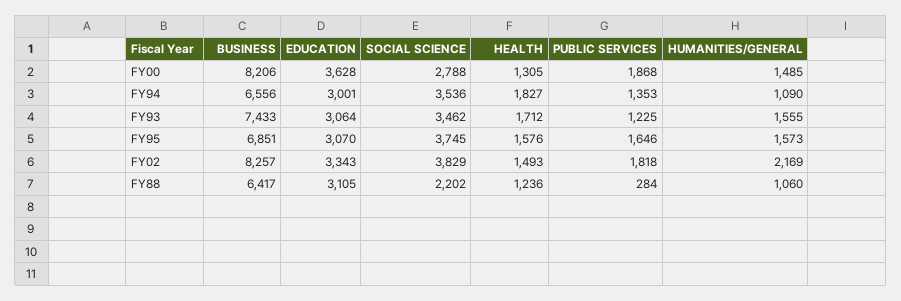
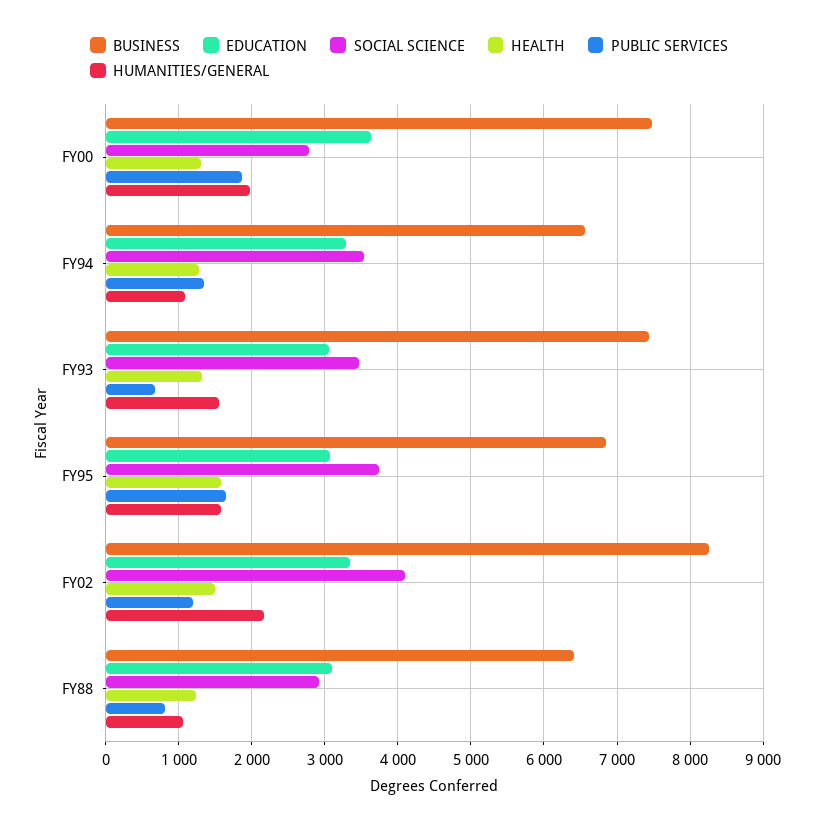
BUSINESS, FY00: 8206 -> 7500
HUMANITIES/GENERAL, FY00: 1485 -> 2000
EDUCATION, FY94: 3001 -> 3300
HEALTH, FY94: 1827 -> 1300
HEALTH, FY93: 1712 -> 1300
PUBLIC SERVICES, FY93: 1225 -> 700
SOCIAL SCIENCE, FY02: 3829 -> 4100
PUBLIC SERVICES, FY02: 1818 -> 1200
SOCIAL SCIENCE, FY88: 2202 -> 2900
PUBLIC SERVICES, FY88: 284 -> 800

